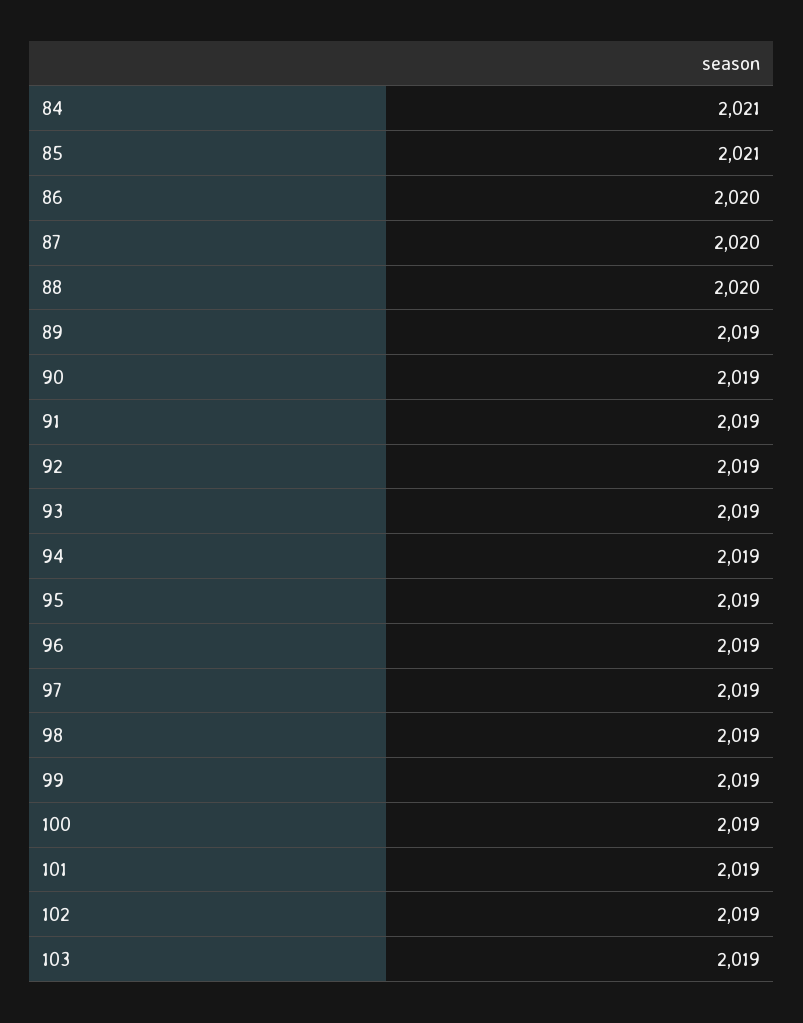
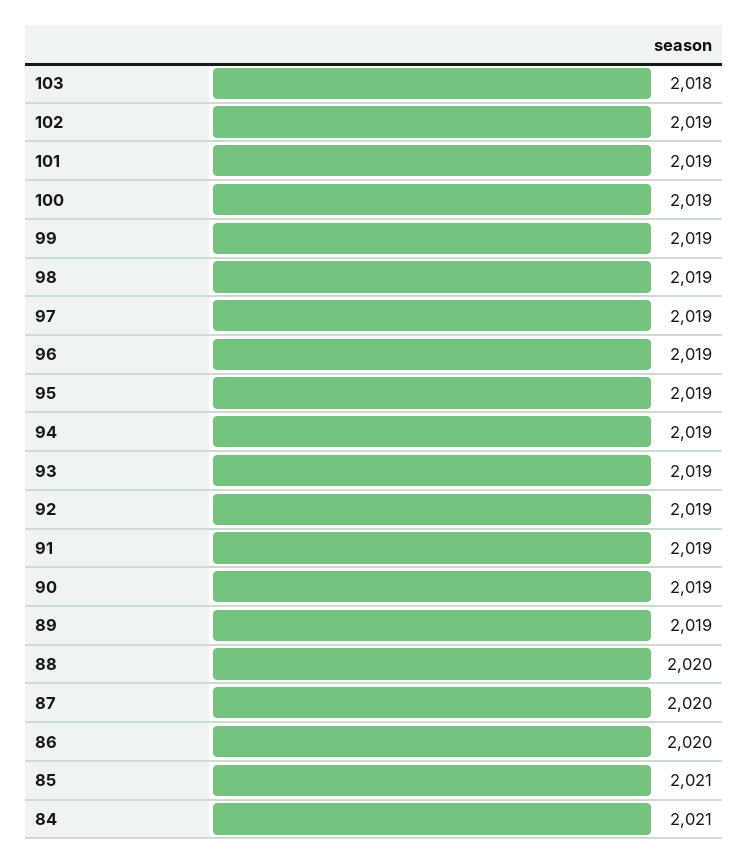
103: 2019 -> 2018

